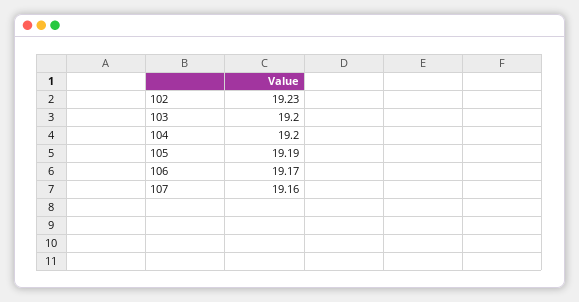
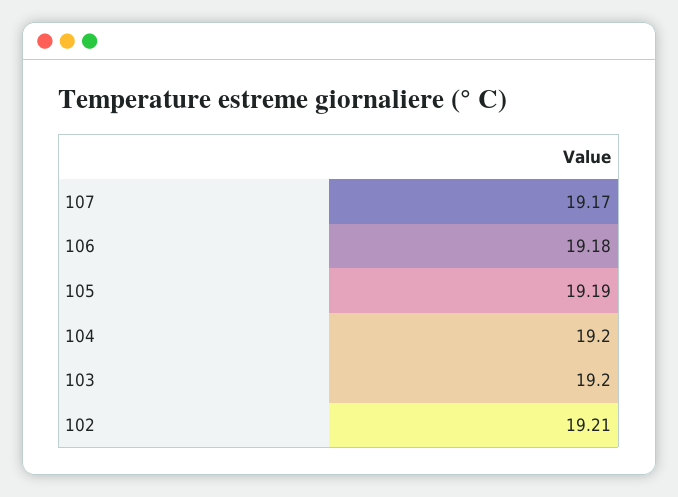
102: 19.23 -> 19.21
106: 19.17 -> 19.18
107: 19.16 -> 19.17

